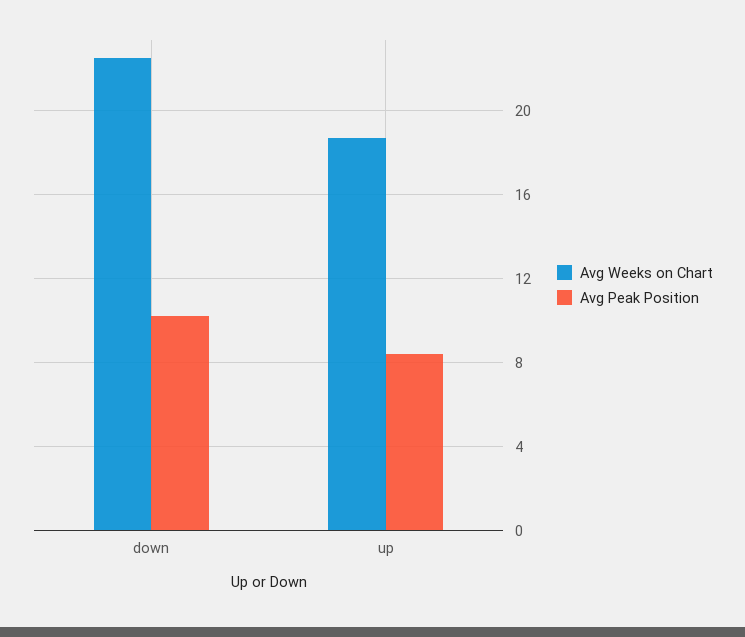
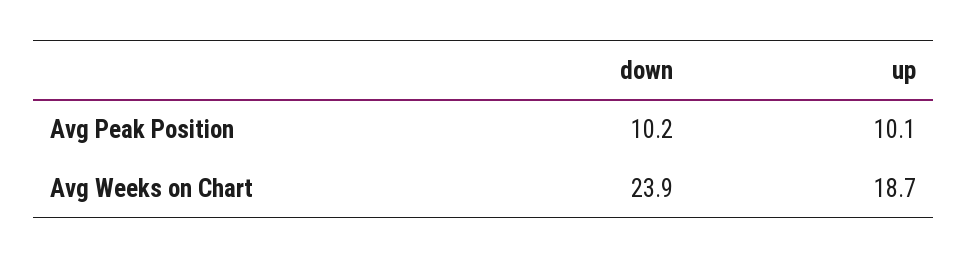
Avg Weeks on Chart, down: 22.5 -> 23.9
Avg Peak Position, up: 8.5 -> 10.1

